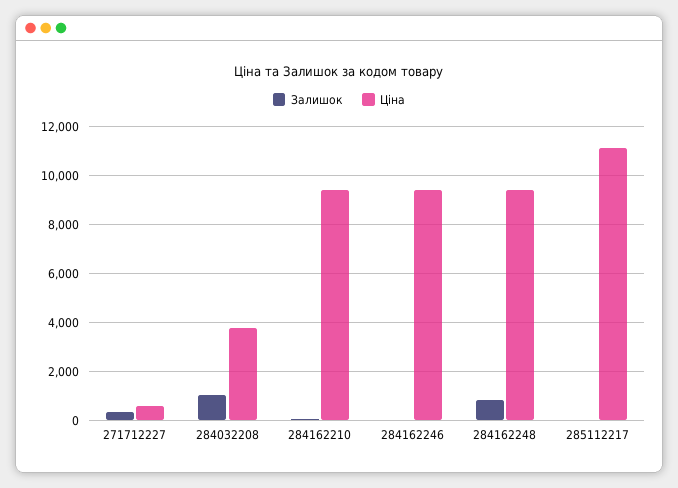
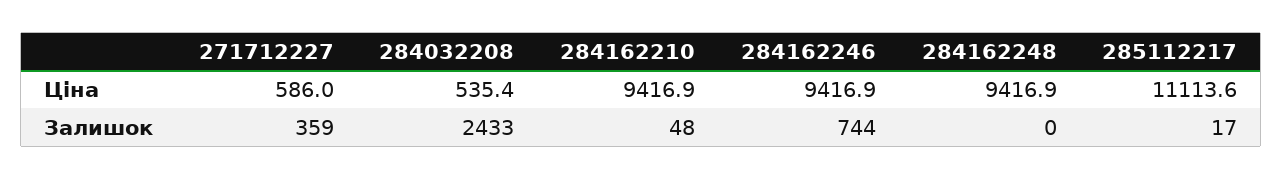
Залишок, 284032208: 1000 -> 2433
Ціна, 284032208: 3750 -> 535.4
Залишок, 284162246: 0 -> 744
Залишок, 284162248: 750 -> 0

